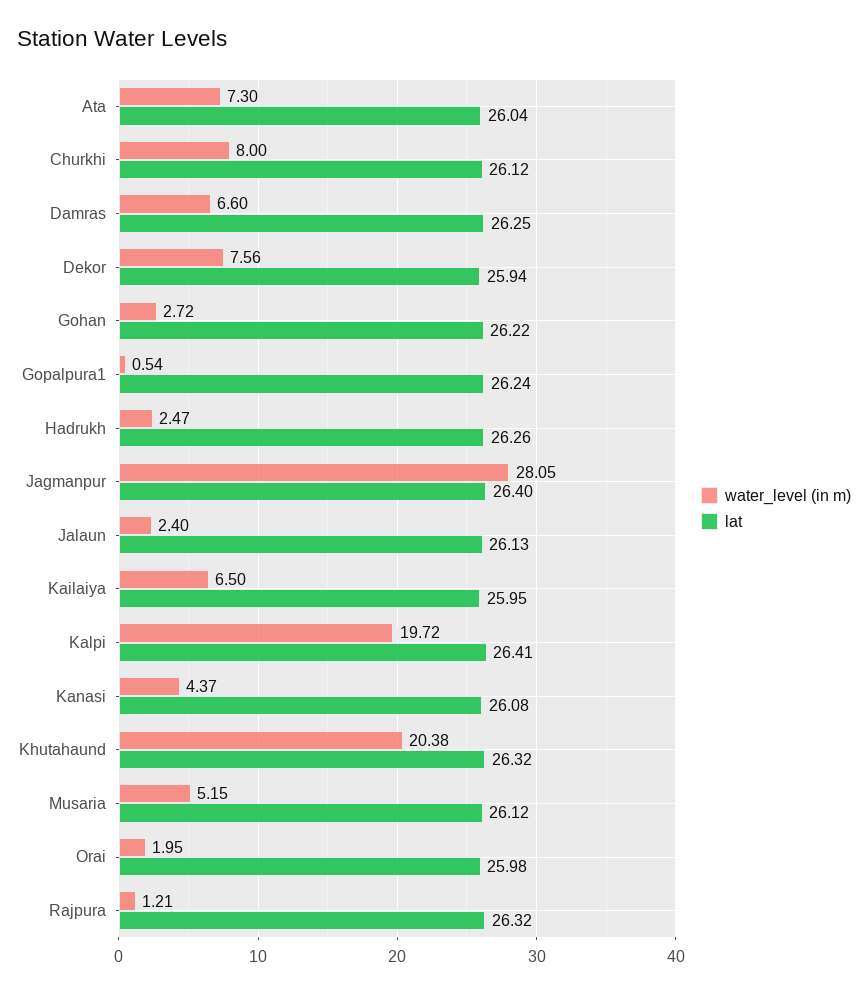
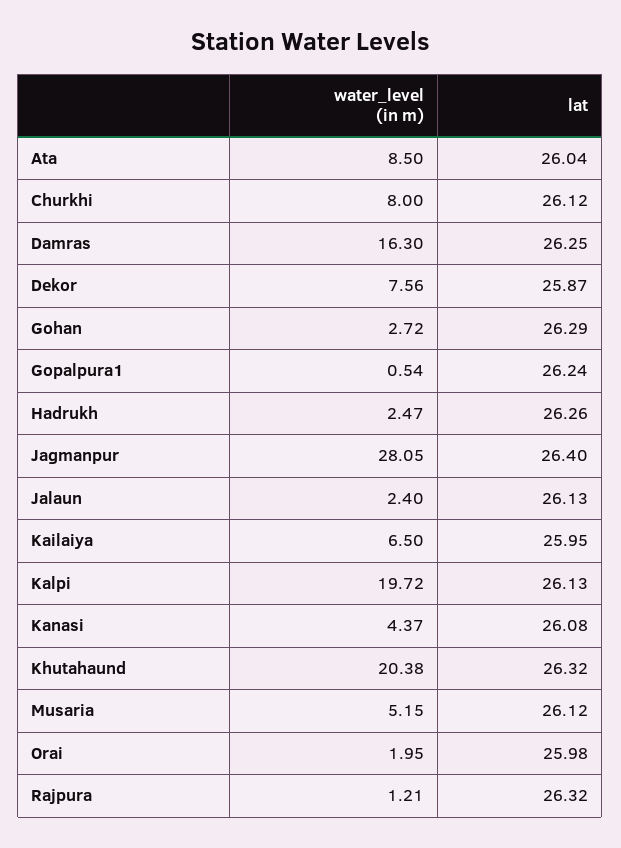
water_level (in m), Ata: 7.3 -> 8.5
water_level (in m), Damras: 6.6 -> 16.3
lat, Dekor: 25.94 -> 25.87
lat, Gohan: 26.22 -> 26.29
lat, Kalpi: 26.41 -> 26.13

